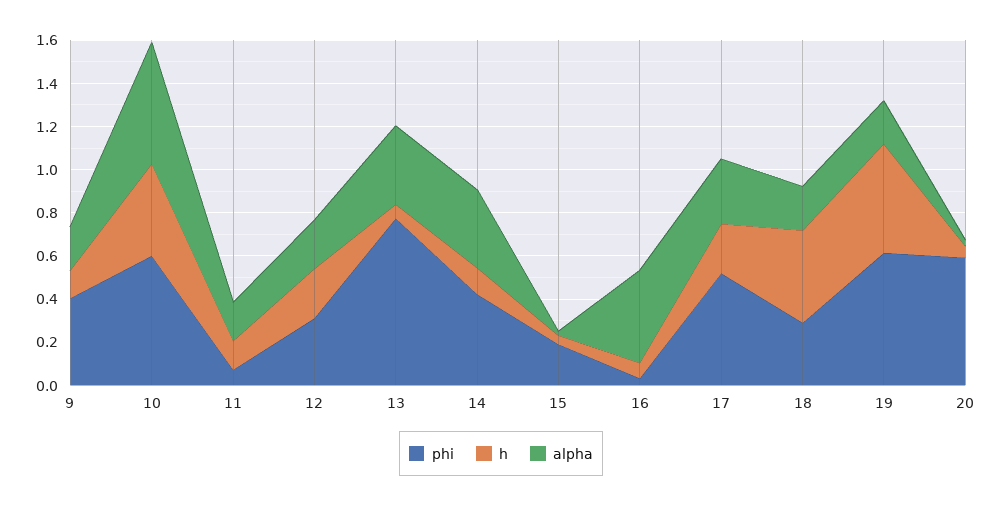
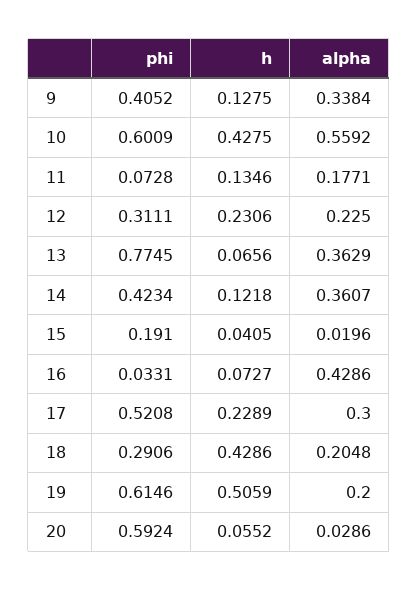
alpha, 9: 0.2 -> 0.3384

